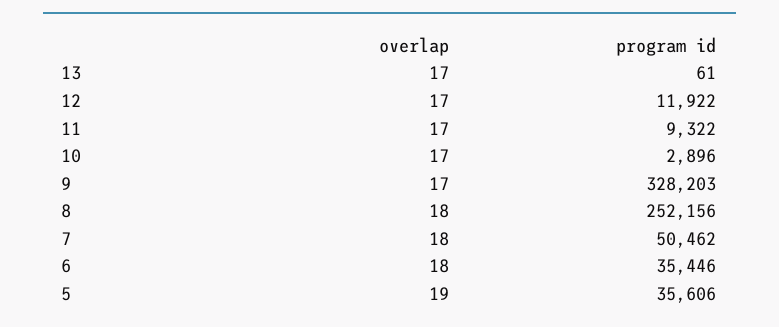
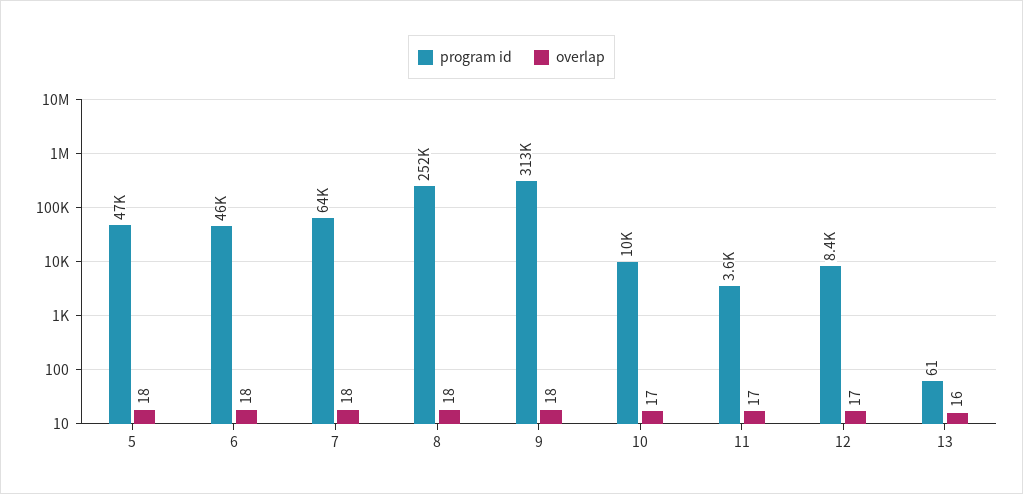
overlap, 13: 17 -> 16
program id, 12: 11922 -> 8400
program id, 11: 9322 -> 3600
program id, 10: 2896 -> 10000
overlap, 9: 17 -> 18
program id, 9: 328203 -> 313000
program id, 7: 50462 -> 64000
program id, 6: 35446 -> 46000
overlap, 5: 19 -> 18
program id, 5: 35606 -> 47000

